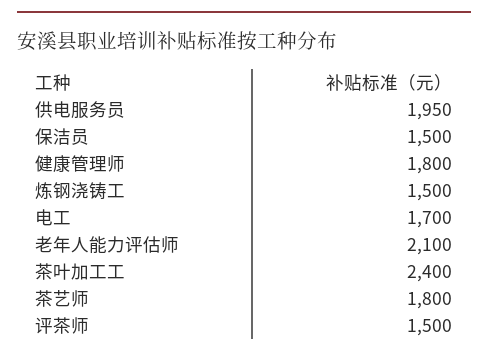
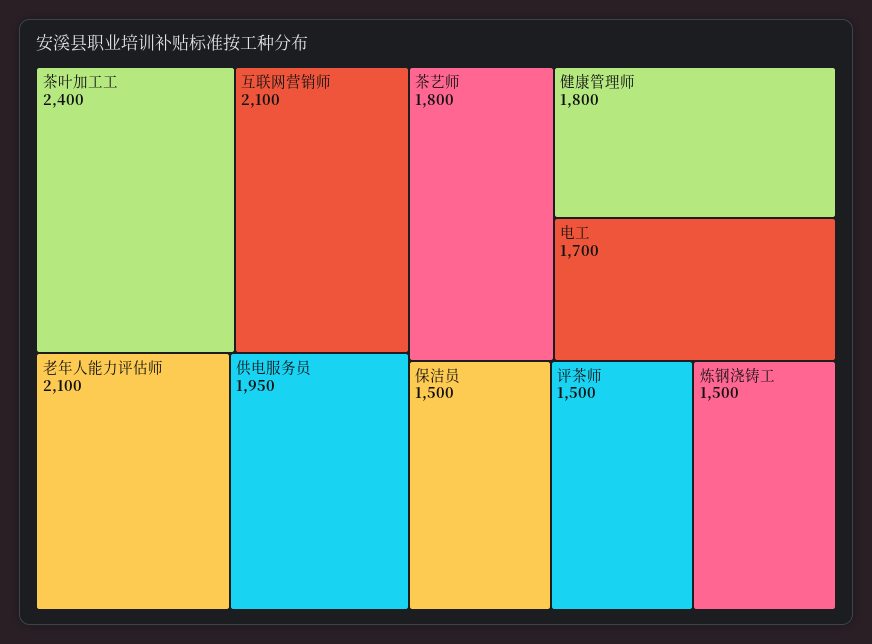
互联网营销师: none -> 2100

